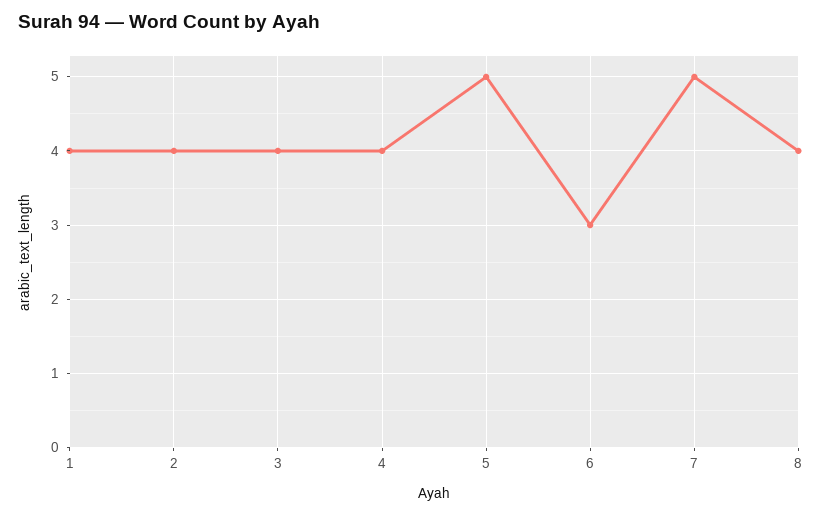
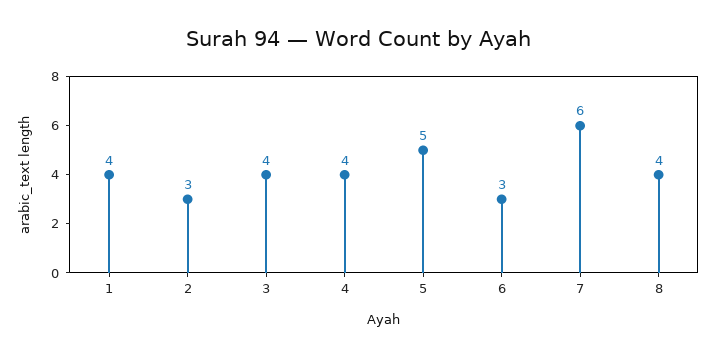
2: 4 -> 3
7: 5 -> 6

